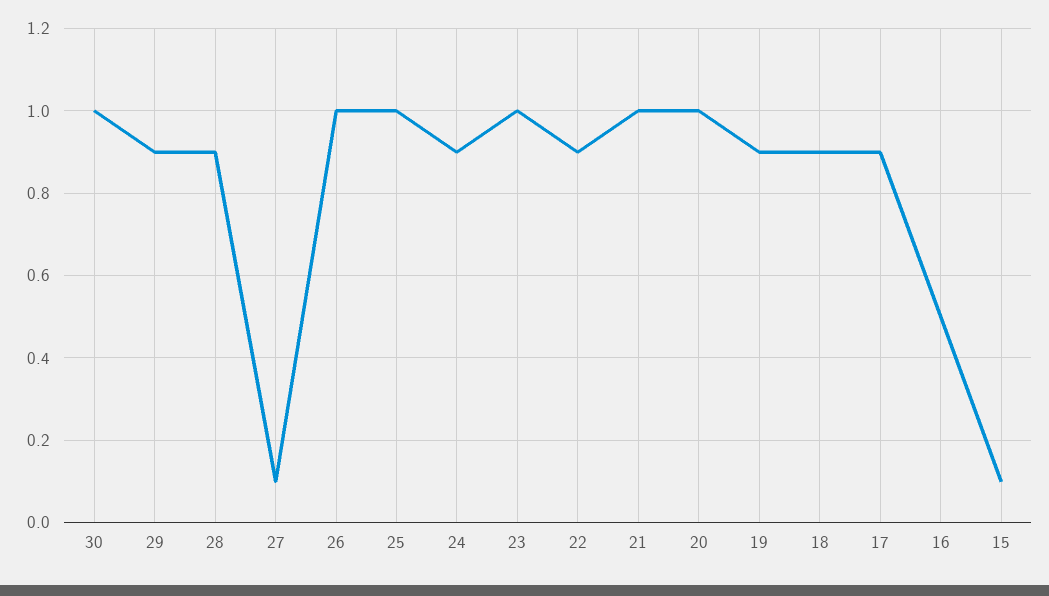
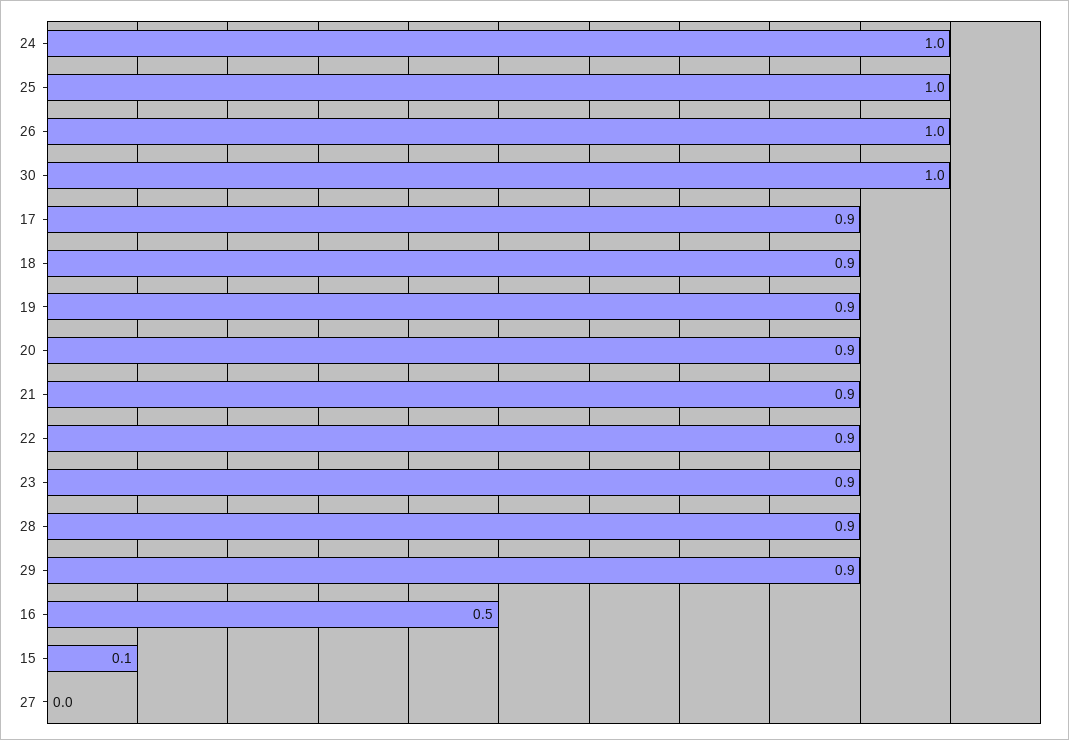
27: 0.1 -> 0
24: 0.9 -> 1
23: 1 -> 0.9
21: 1 -> 0.9
20: 1 -> 0.9

